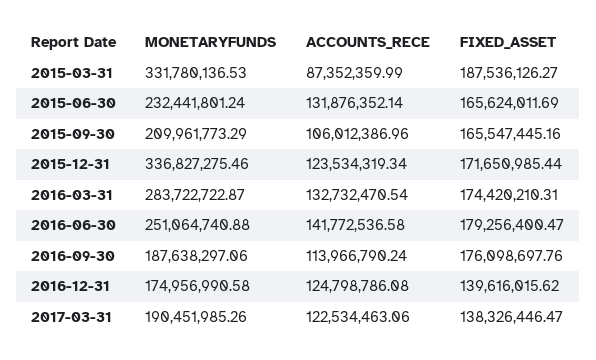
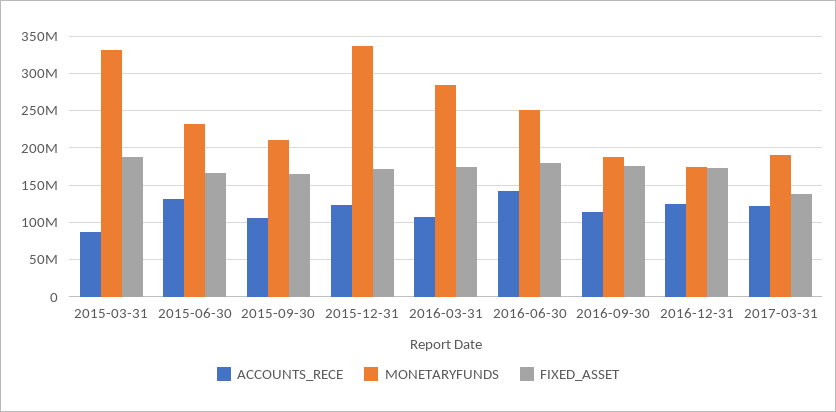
ACCOUNTS_RECE, 2016-03-31: 132732470.54 -> 110000000
FIXED_ASSET, 2016-12-31: 139616015.62 -> 170000000

